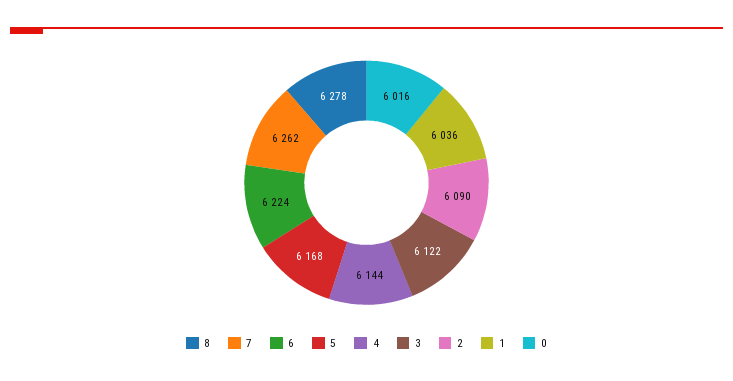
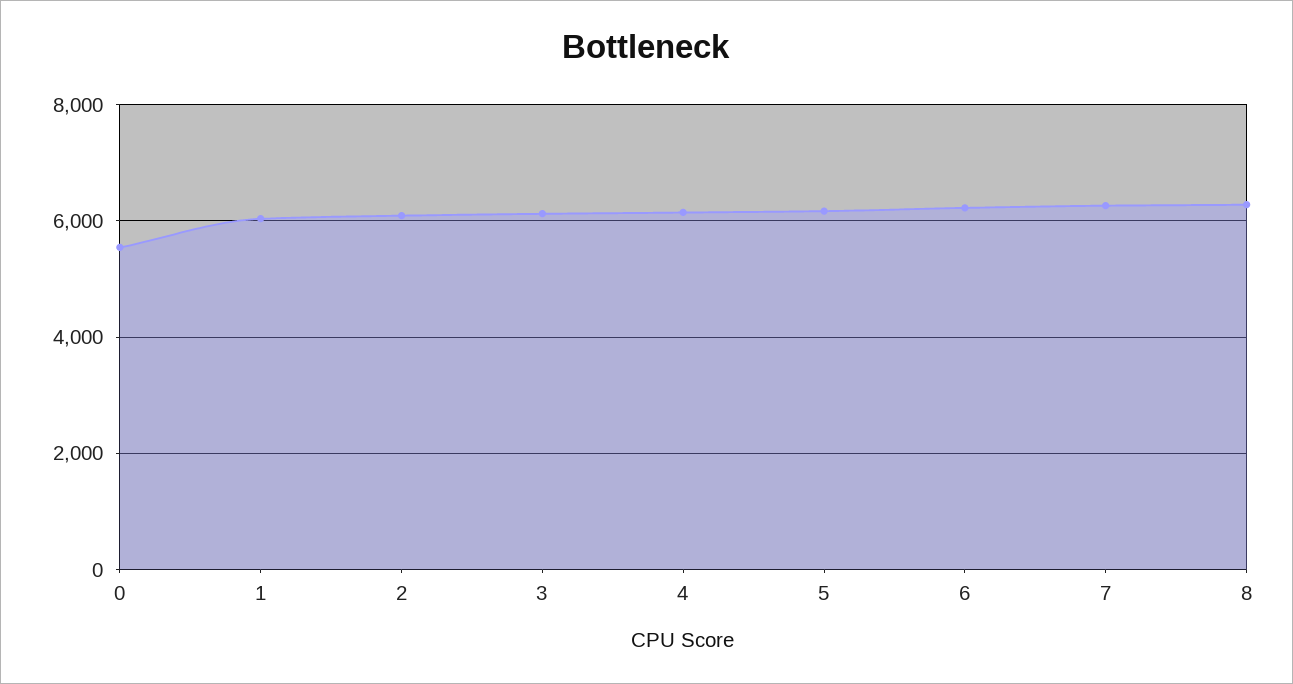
0: 6016 -> 5600

